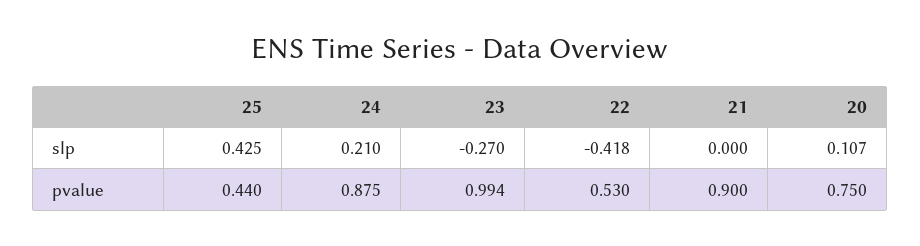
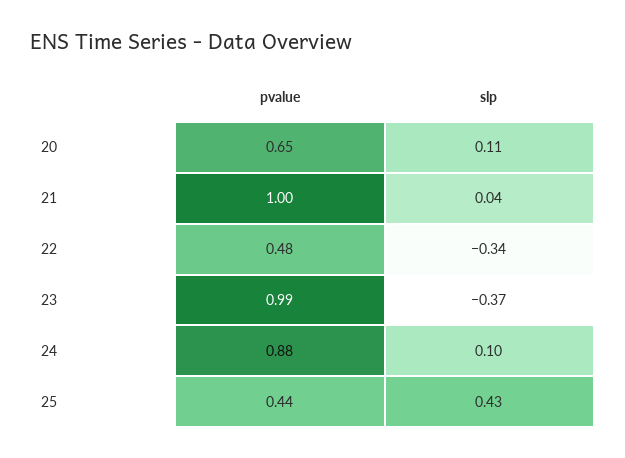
24, slp: 0.21 -> 0.1
23, slp: -0.27 -> -0.37
22, slp: -0.418 -> -0.34
21, slp: 0 -> 0.04
22, pvalue: 0.53 -> 0.48
21, pvalue: 0.9 -> 1
20, pvalue: 0.75 -> 0.65

